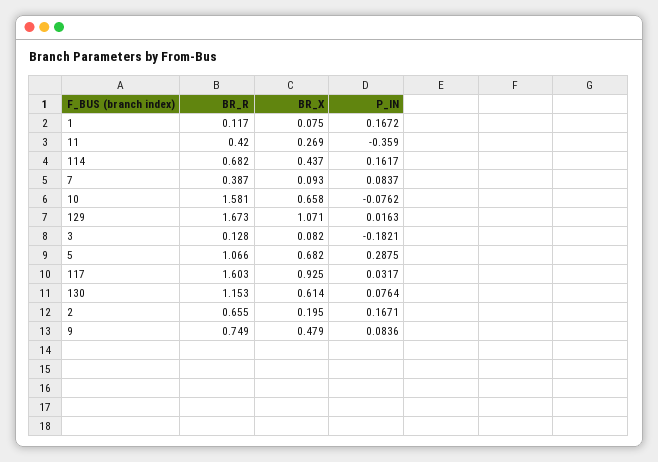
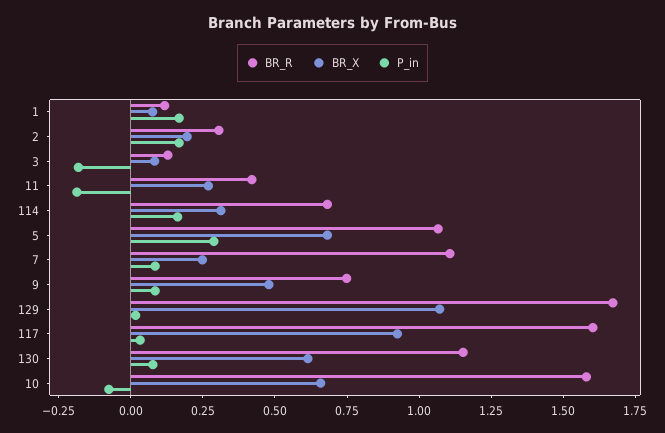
P_IN, 11: -0.359 -> -0.2
BR_X, 114: 0.437 -> 0.3
BR_R, 7: 0.387 -> 1.1
BR_X, 7: 0.093 -> 0.25
BR_R, 2: 0.655 -> 0.3

